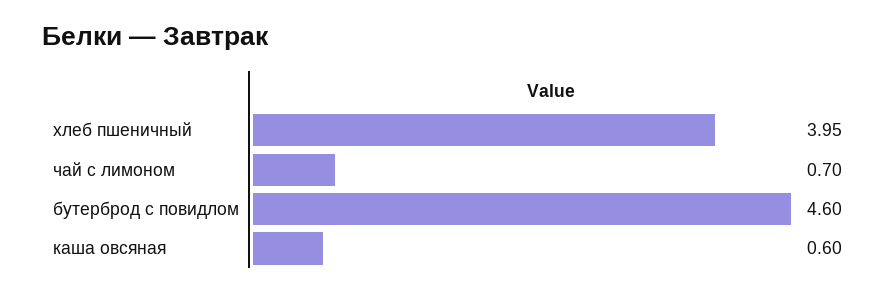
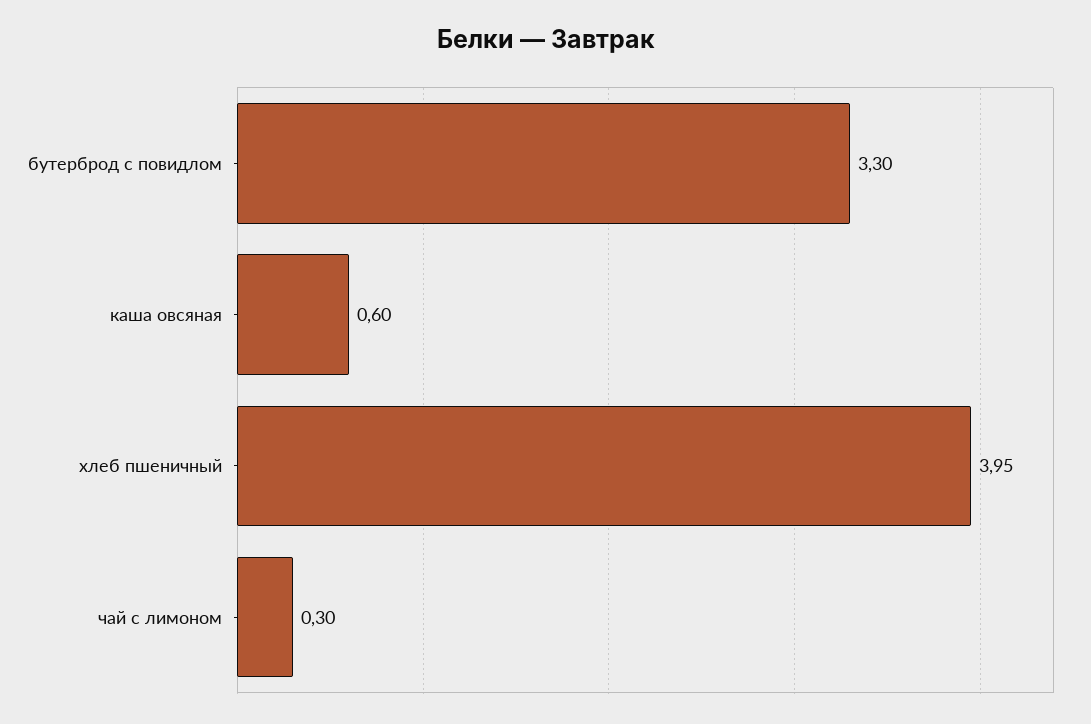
чай с лимоном: 0.7 -> 0.3
бутерброд с повидлом: 4.6 -> 3.3

